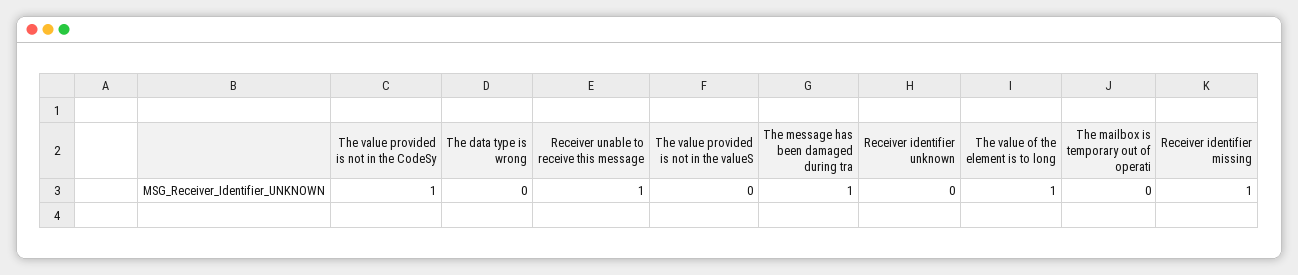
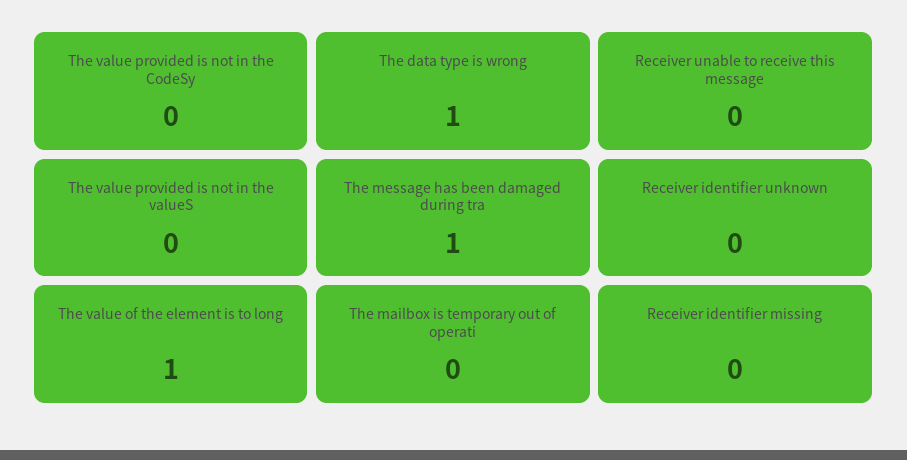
The value provided is not in the CodeSy: 1 -> 0
The data type is wrong: 0 -> 1
Receiver unable to receive this message: 1 -> 0
Receiver identifier missing: 1 -> 0

